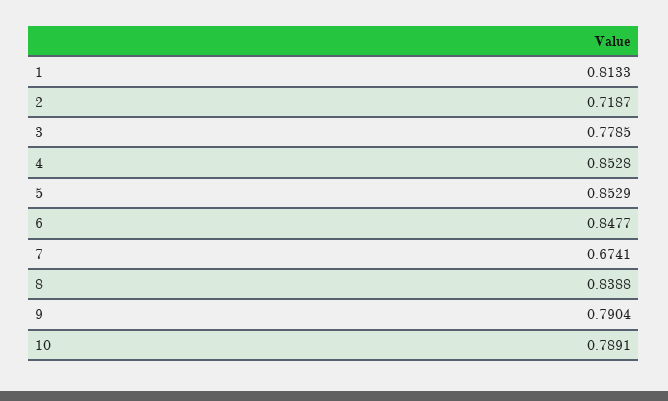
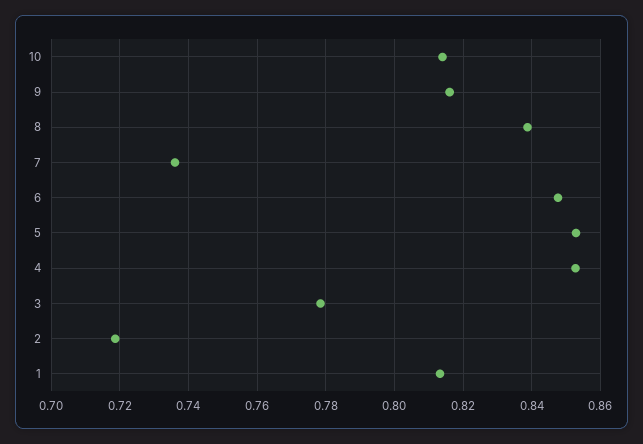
7: 0.6741 -> 0.736
9: 0.7904 -> 0.816
10: 0.7891 -> 0.814

